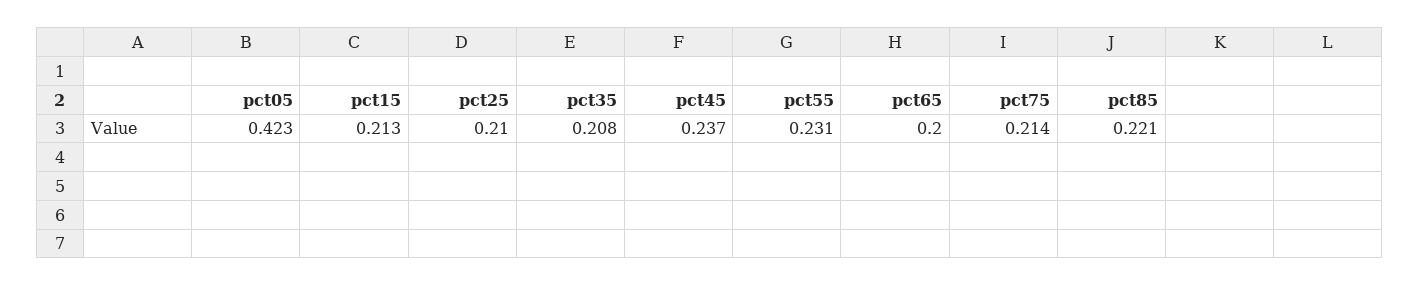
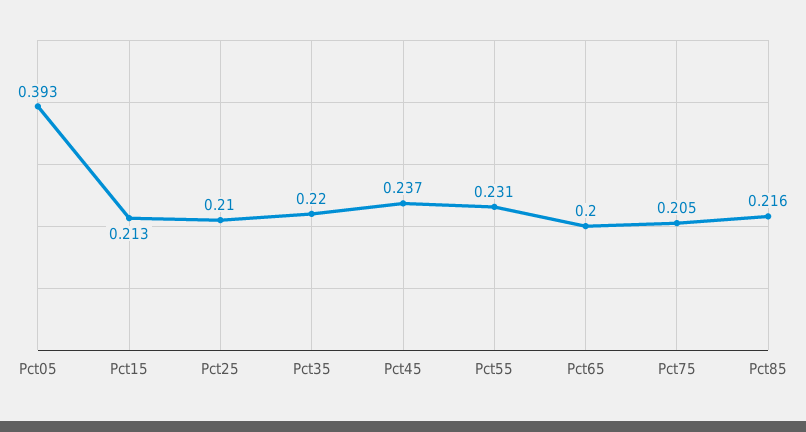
pct05: 0.423 -> 0.393
pct35: 0.208 -> 0.22
pct75: 0.214 -> 0.205
pct85: 0.221 -> 0.216

